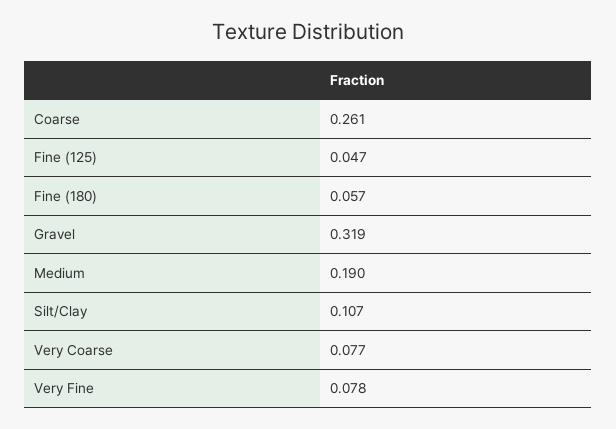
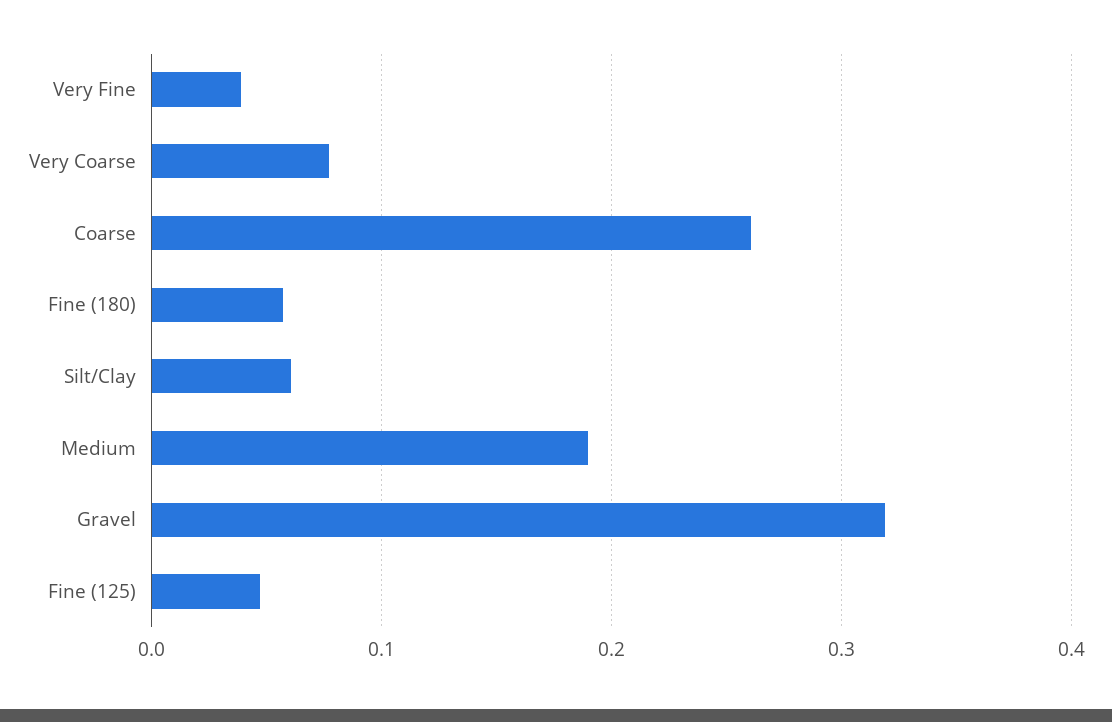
Silt/Clay: 0.107 -> 0.06
Very Fine: 0.078 -> 0.04

